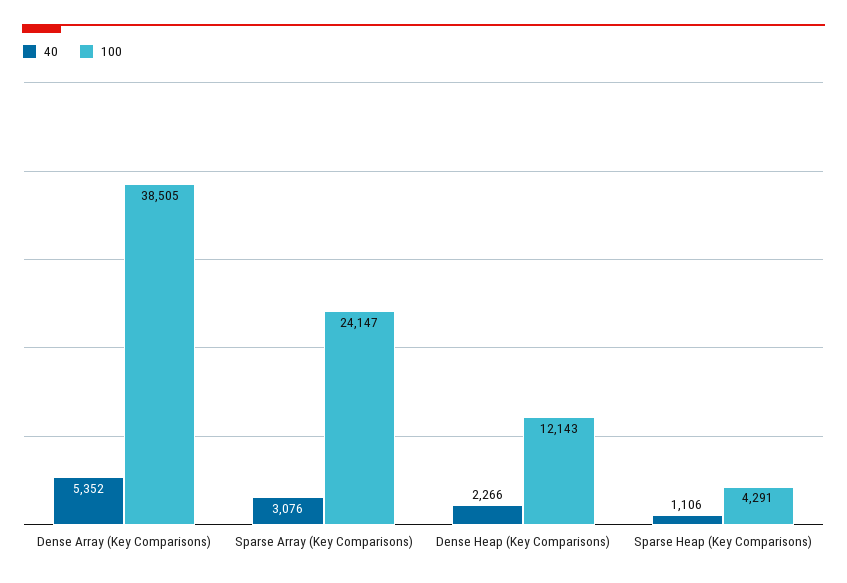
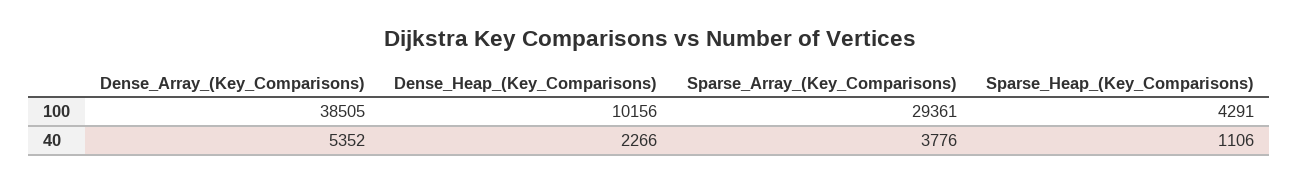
40, Sparse Array (Key Comparisons): 3076 -> 3776
100, Sparse Array (Key Comparisons): 24147 -> 29361
100, Dense Heap (Key Comparisons): 12143 -> 10156

